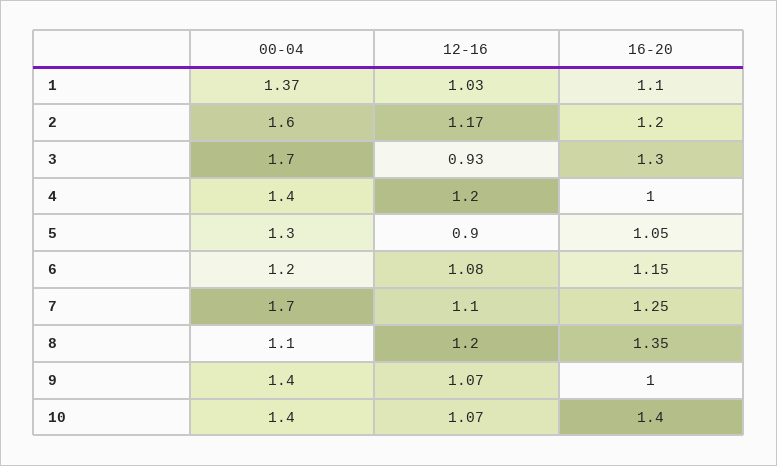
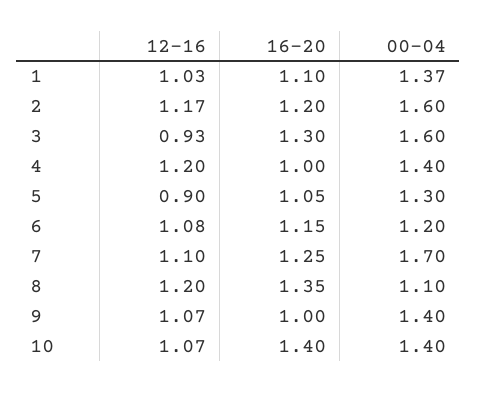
00-04, 3: 1.7 -> 1.6

